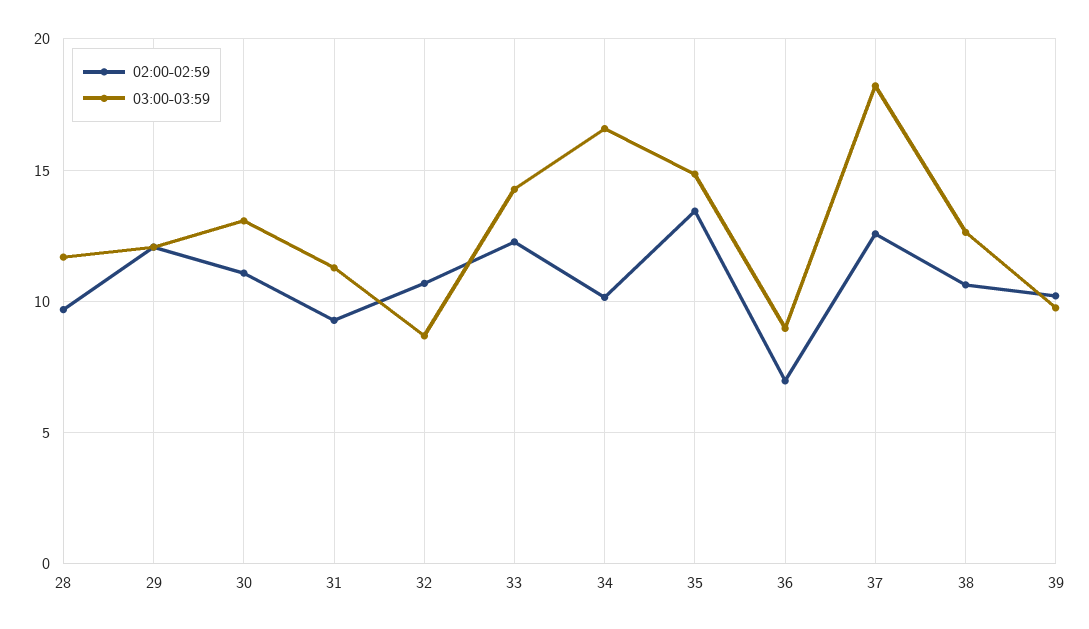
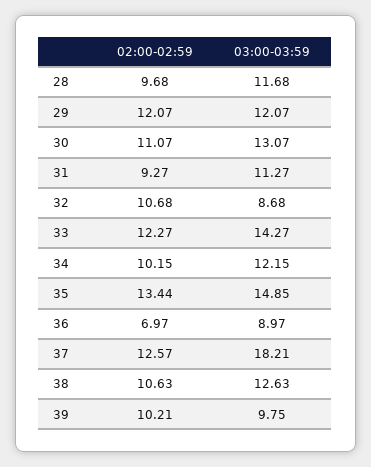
03:00-03:59, 34: 16.5 -> 12.15

